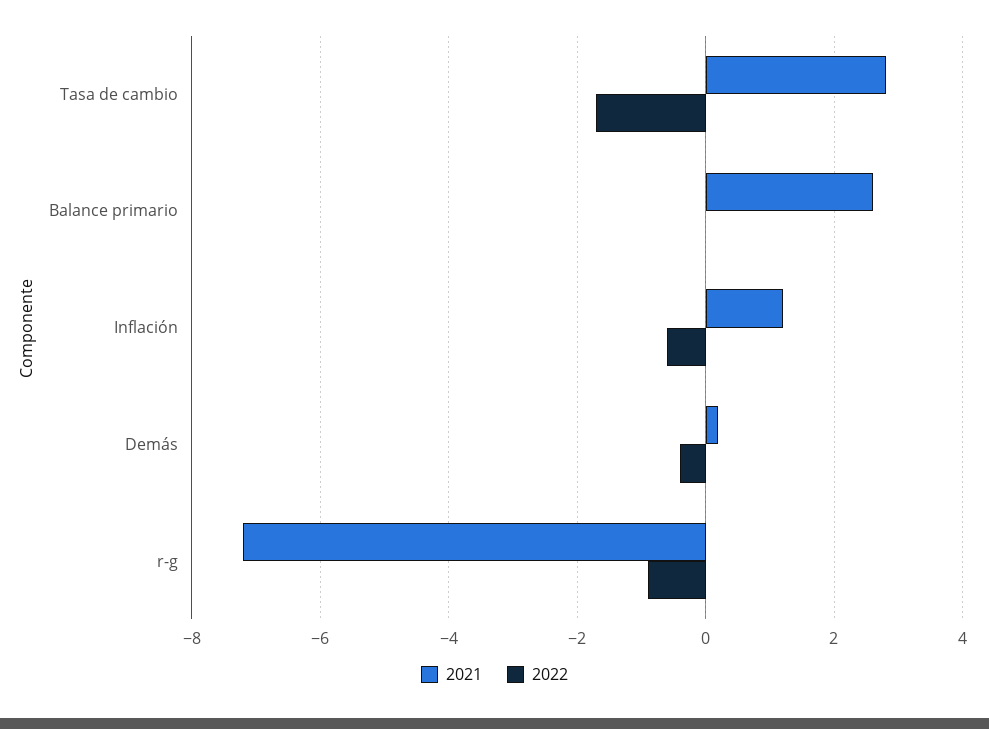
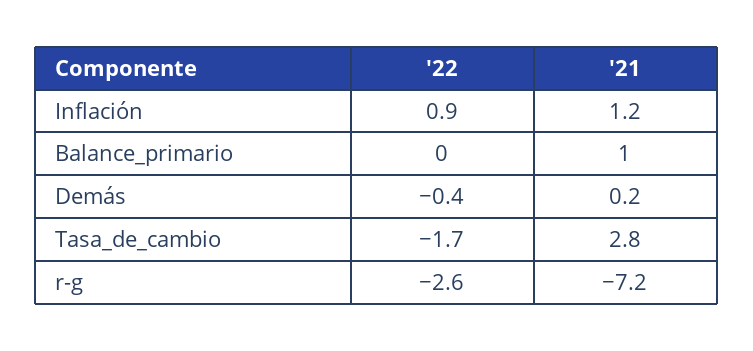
2021, Balance primario: 2.5 -> 1
2022, Inflación: -0.5 -> 0.9
2022, r-g: -1 -> -2.6

